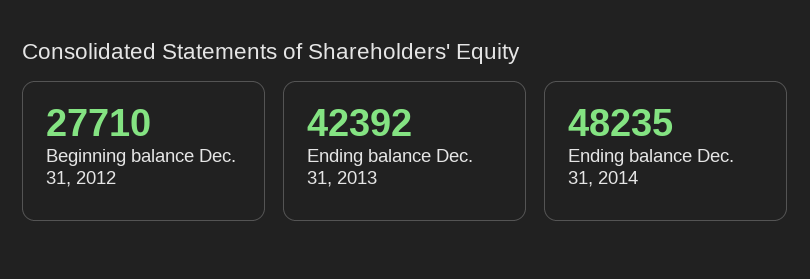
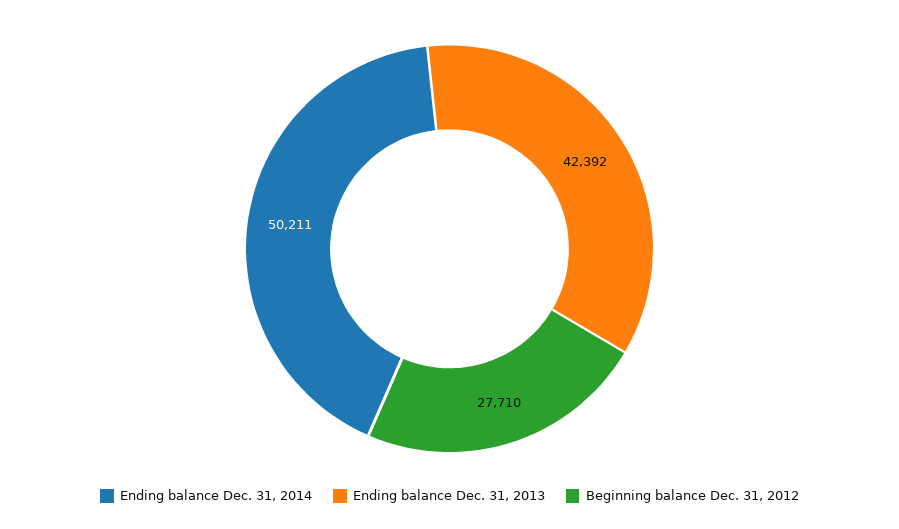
Ending balance Dec. 31, 2014: 48235 -> 50211

